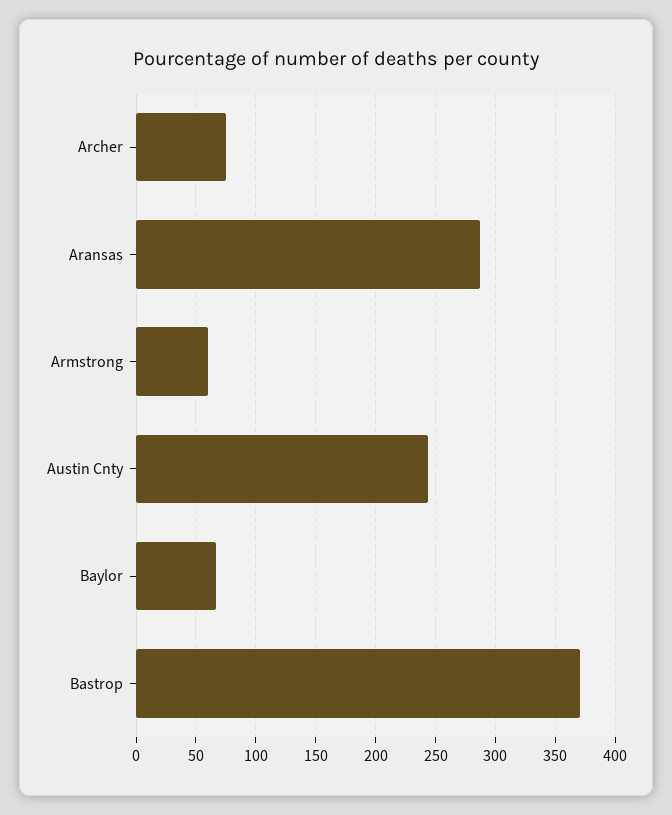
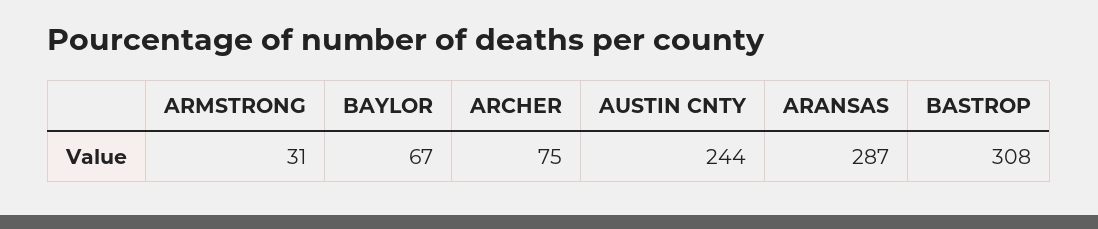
Armstrong: 60 -> 31
Bastrop: 370 -> 308

